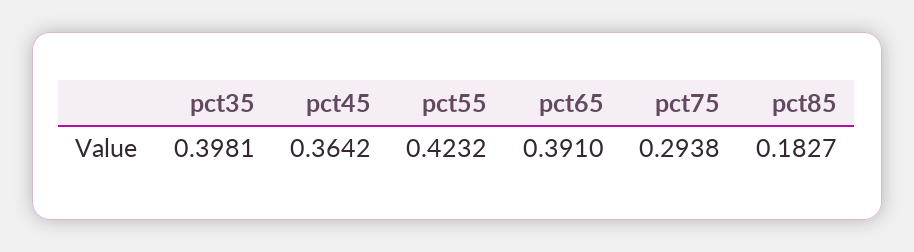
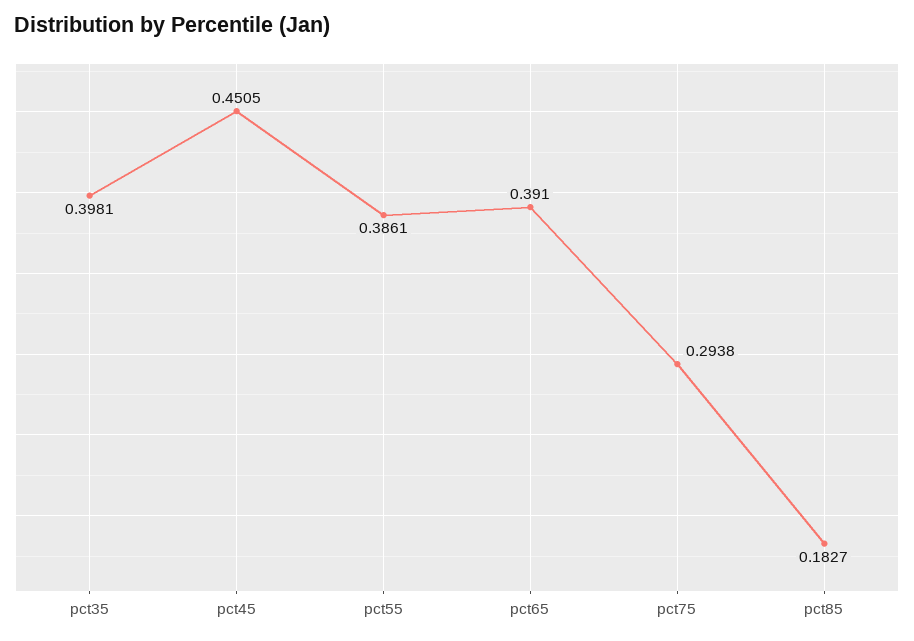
pct45: 0.3642 -> 0.4505
pct55: 0.4232 -> 0.3861

